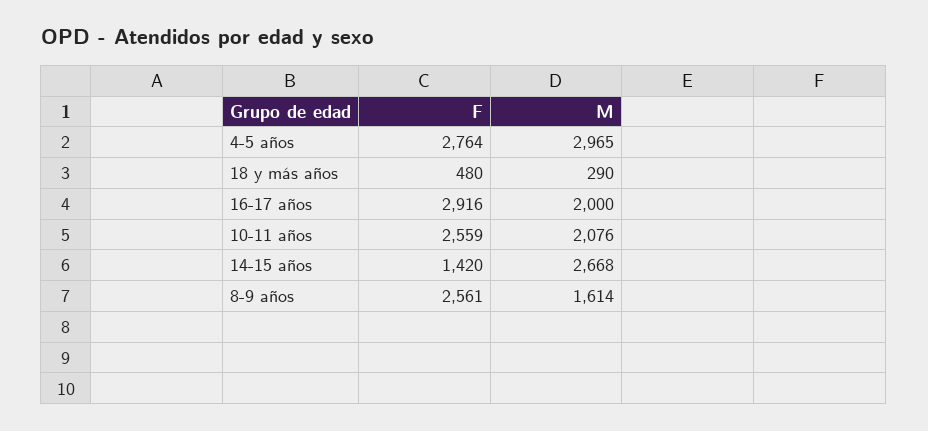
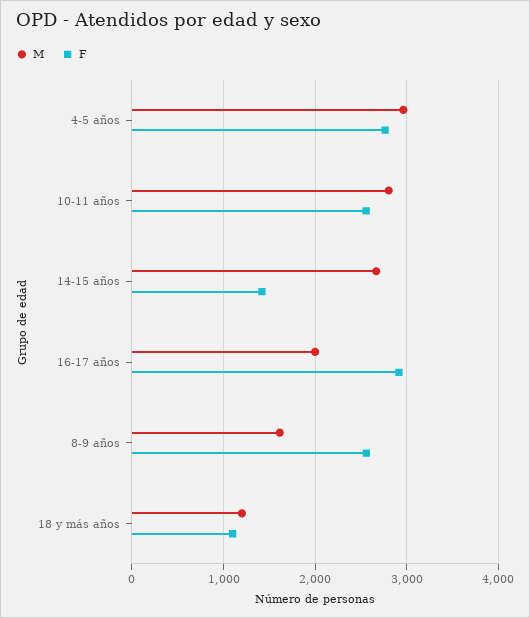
F, 18 y más años: 480 -> 1100
M, 18 y más años: 290 -> 1200
M, 10-11 años: 2076 -> 2800

